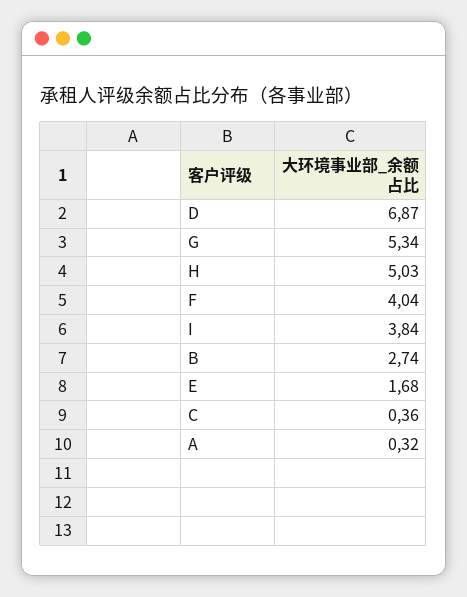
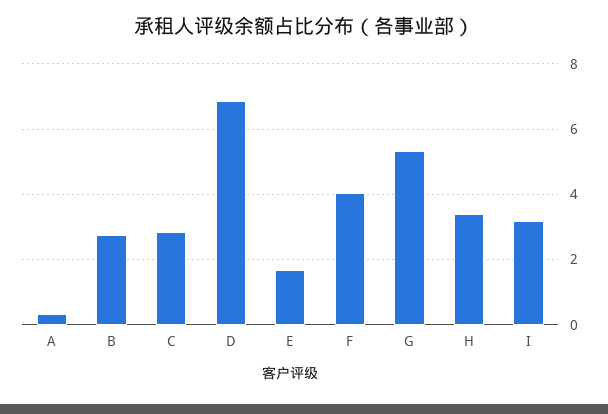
H: 5.03 -> 3.4
I: 3.84 -> 3.2
C: 0.36 -> 2.8

